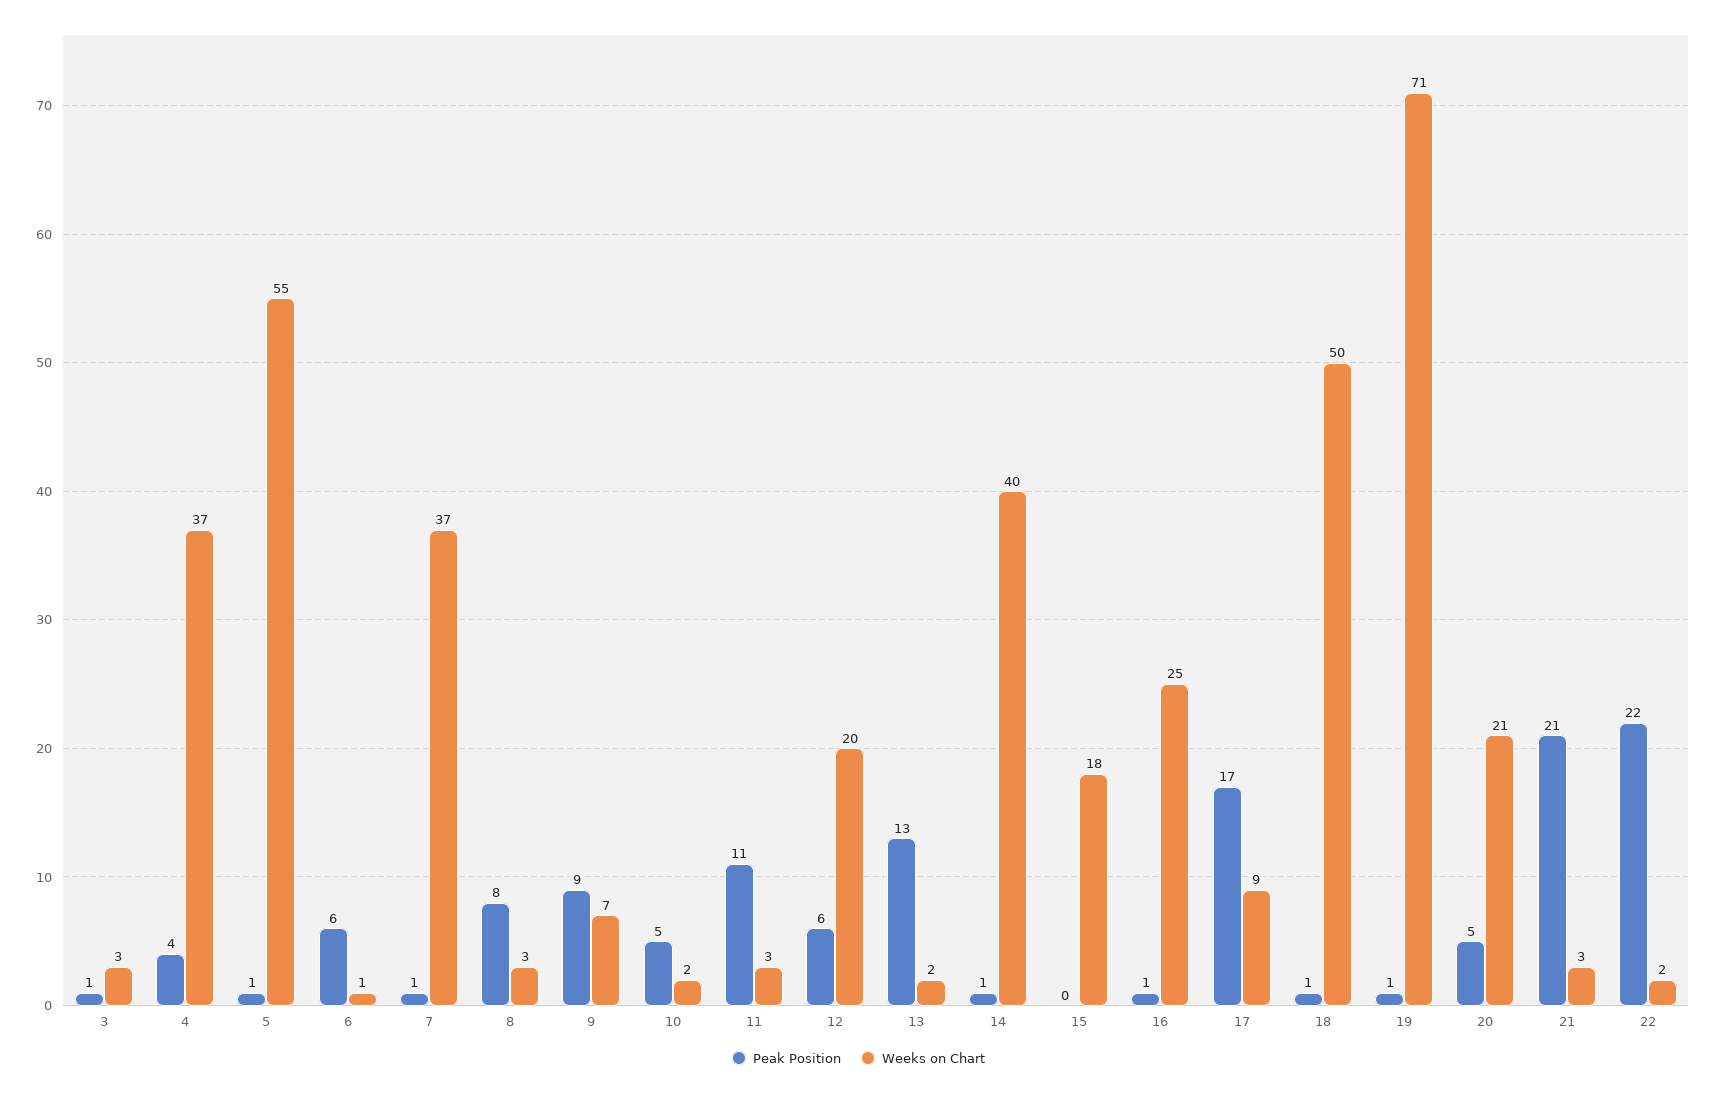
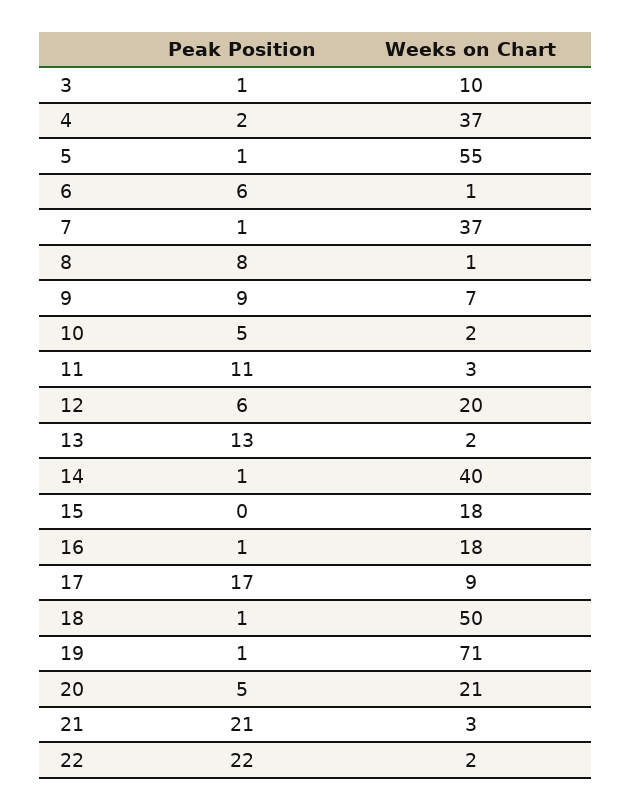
Weeks on Chart, 3: 3 -> 10
Peak Position, 4: 4 -> 2
Weeks on Chart, 8: 3 -> 1
Weeks on Chart, 16: 25 -> 18

